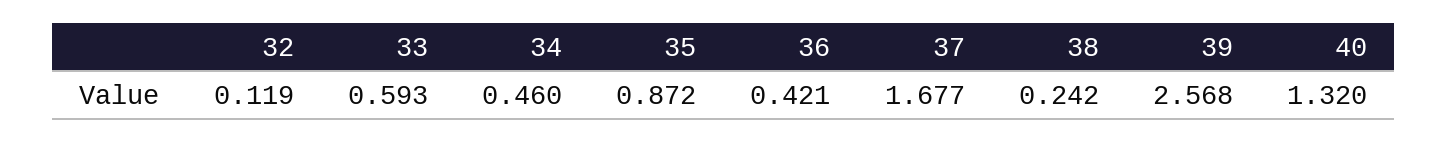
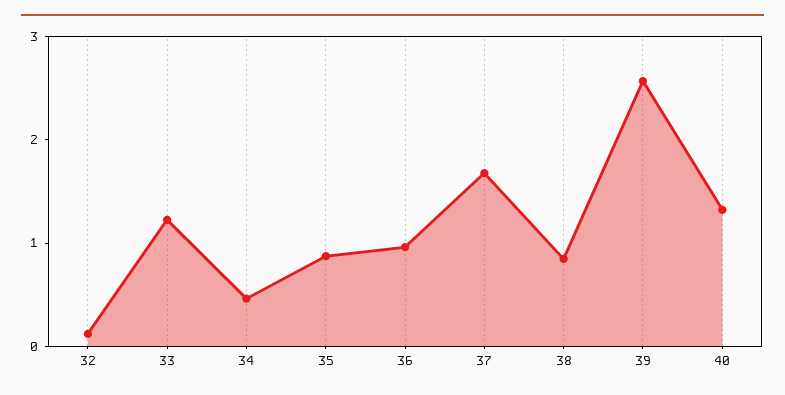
33: 0.593 -> 1.2
36: 0.421 -> 1
38: 0.242 -> 0.8

